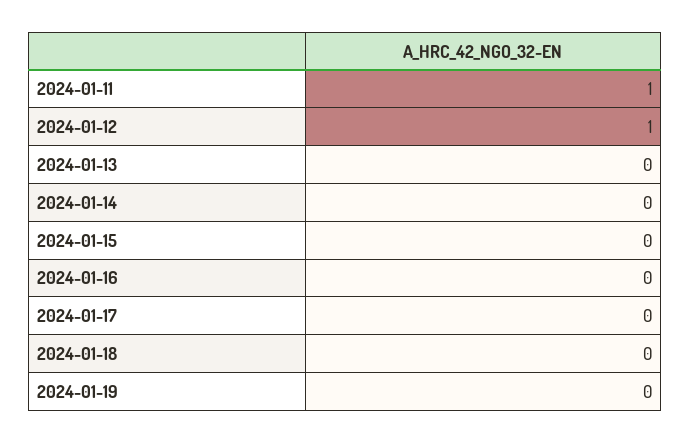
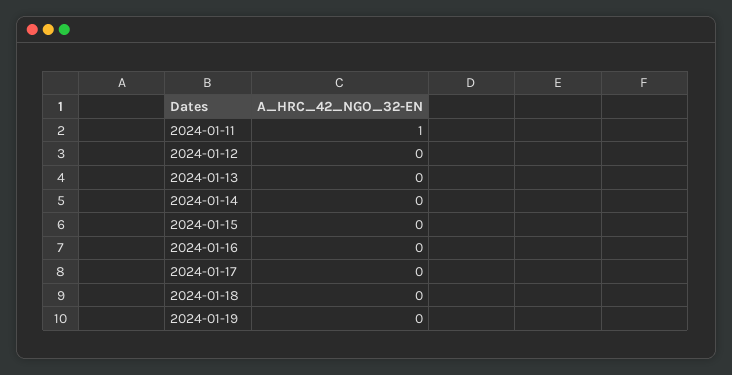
2024-01-12: 1 -> 0

